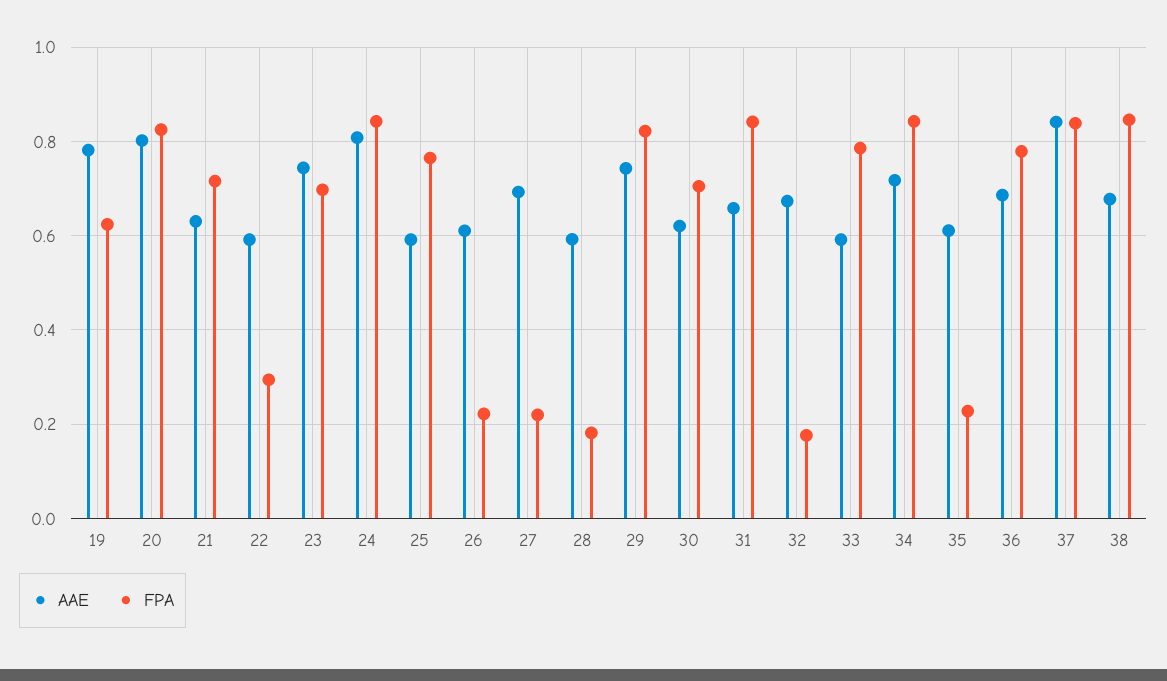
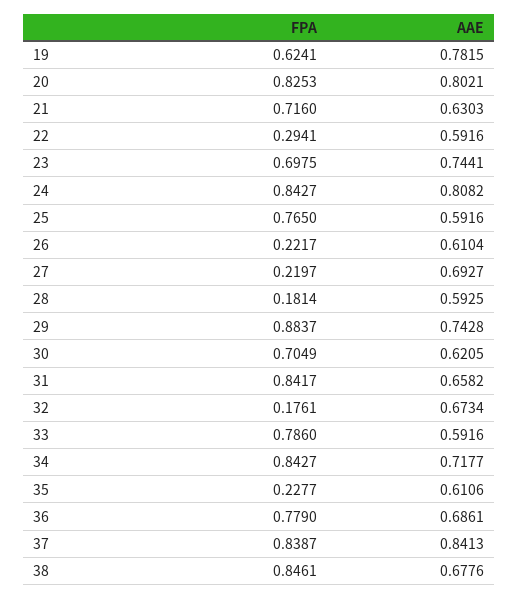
FPA, 29: 0.82 -> 0.8837

